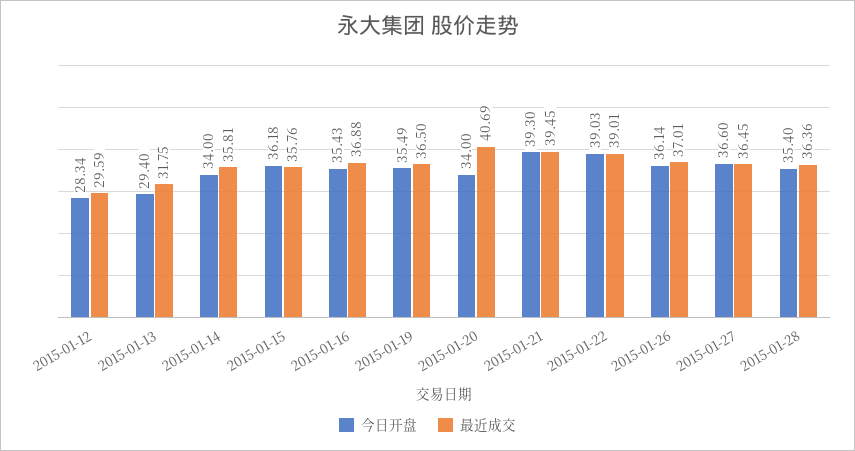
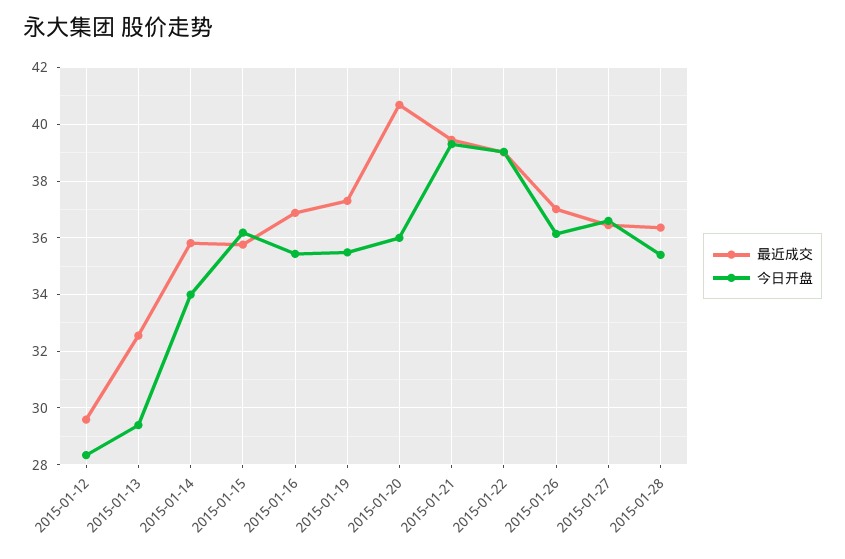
最近成交, 2015-01-13: 31.75 -> 32.5
最近成交, 2015-01-19: 36.5 -> 37.25
今日开盘, 2015-01-20: 34 -> 36

